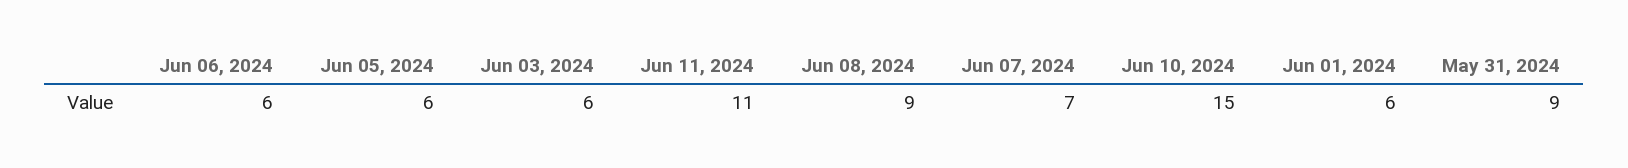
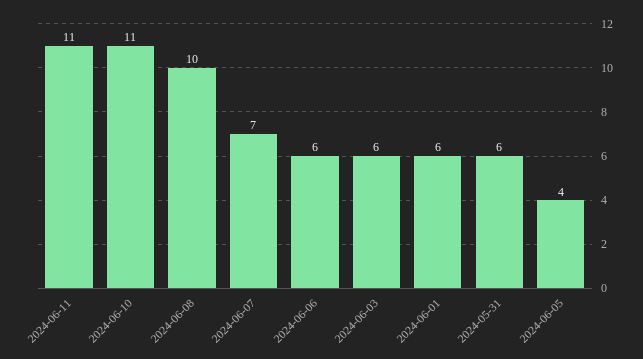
Jun 05, 2024: 6 -> 4
Jun 08, 2024: 9 -> 10
Jun 10, 2024: 15 -> 11
May 31, 2024: 9 -> 6

